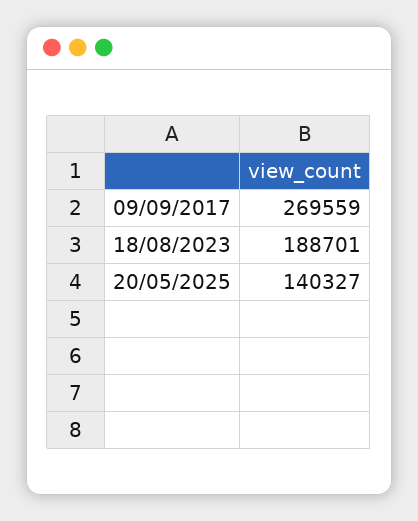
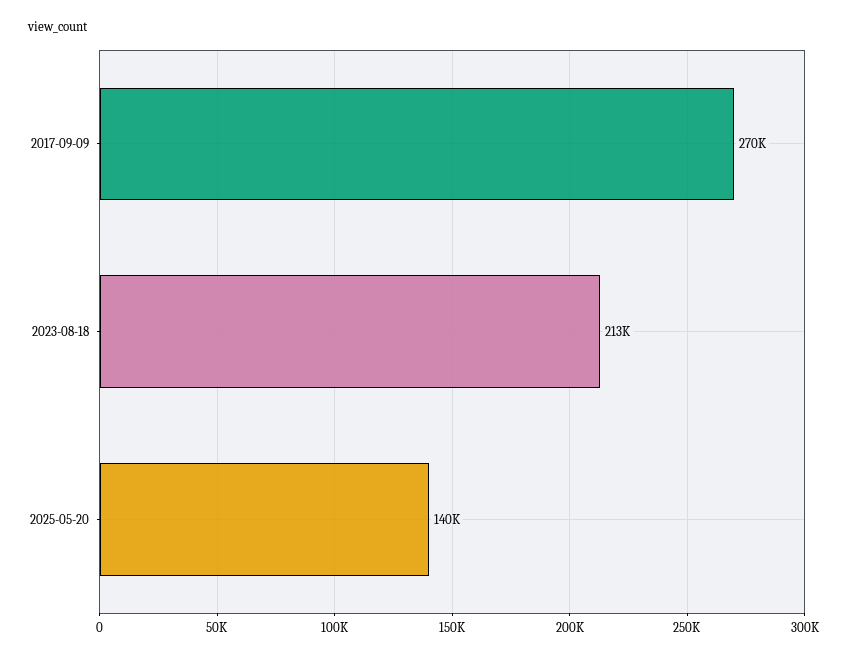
18/08/2023: 188701 -> 213000

